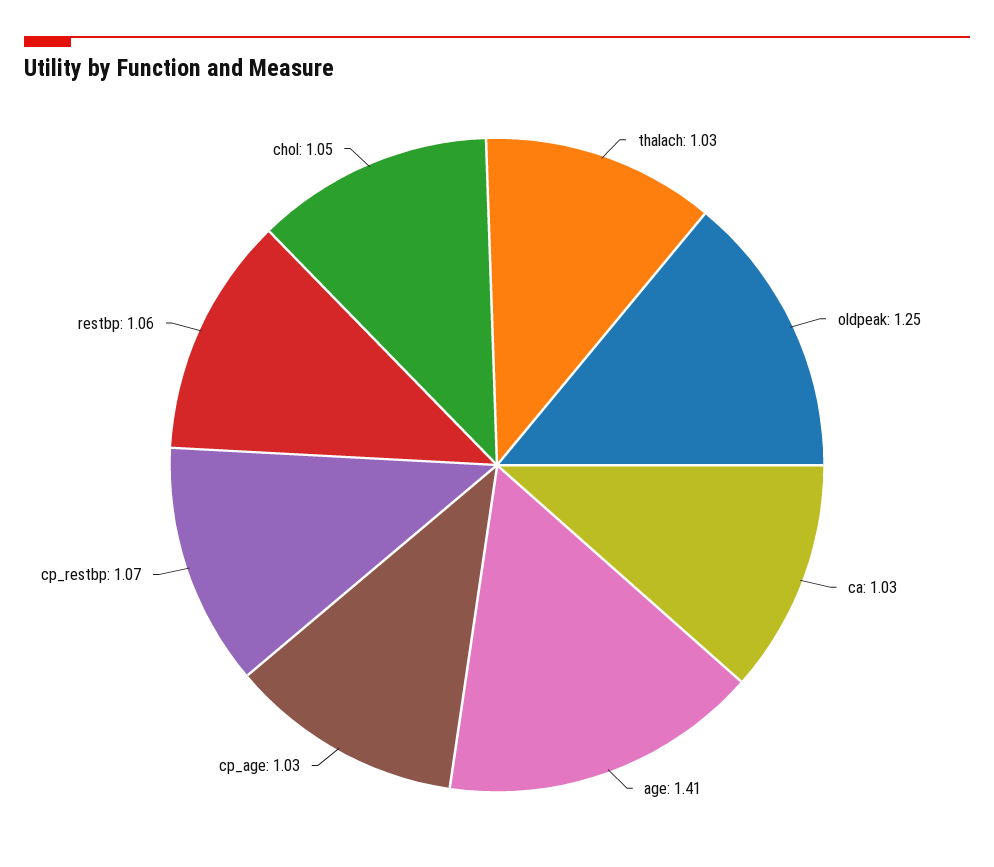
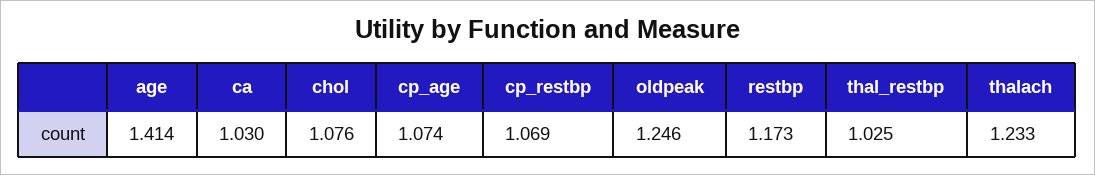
thalach: 1.03 -> 1.233
cp_age: 1.03 -> 1.074
restbp: 1.06 -> 1.173
chol: 1.05 -> 1.076
thal_restbp: none -> 1.025

